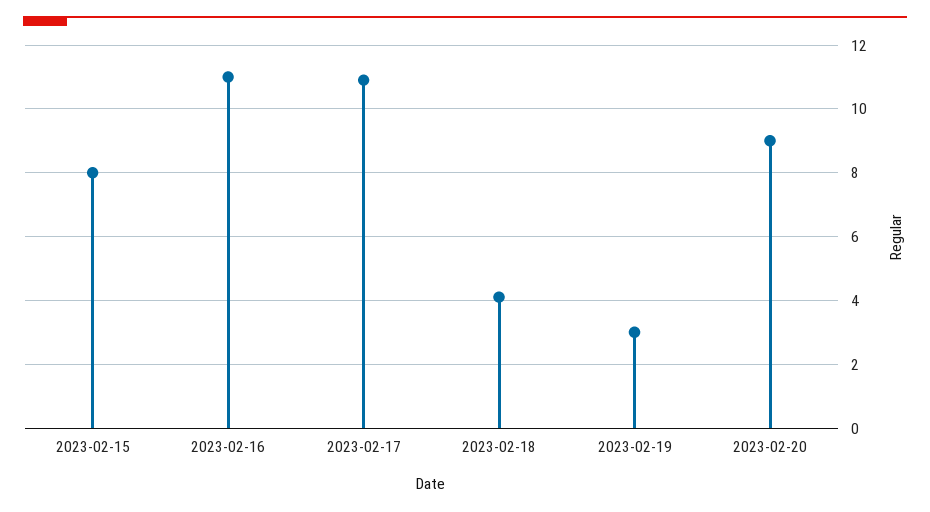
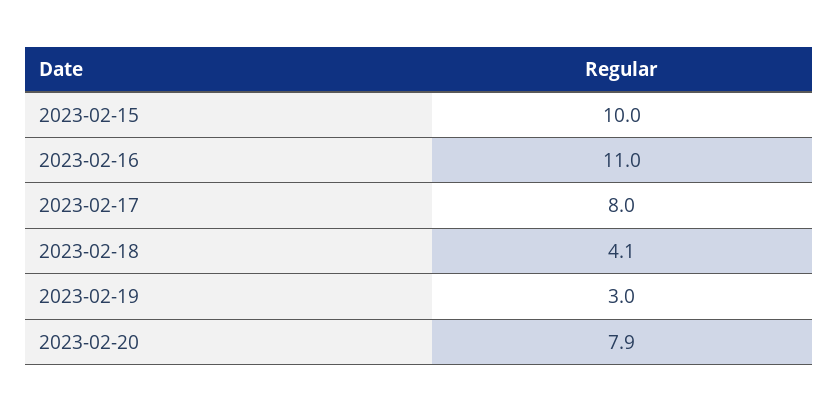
2023-02-15: 8 -> 10
2023-02-17: 11 -> 8
2023-02-20: 9 -> 7.9

